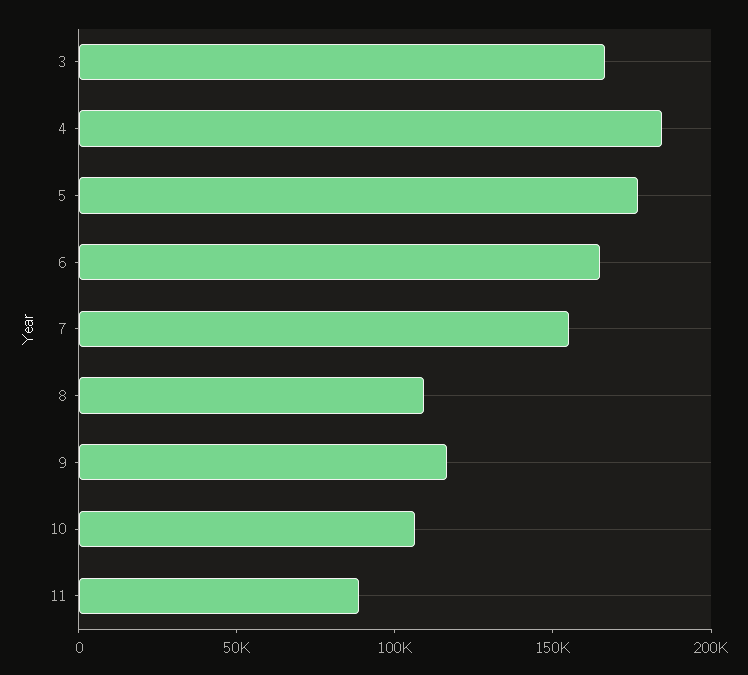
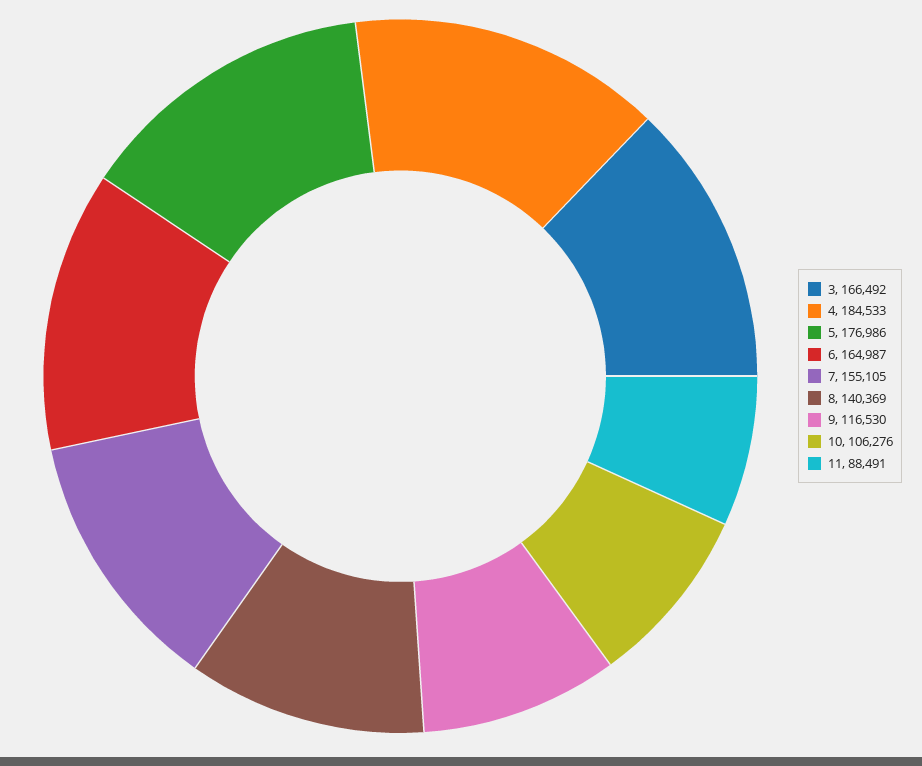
8: 110000 -> 140369

